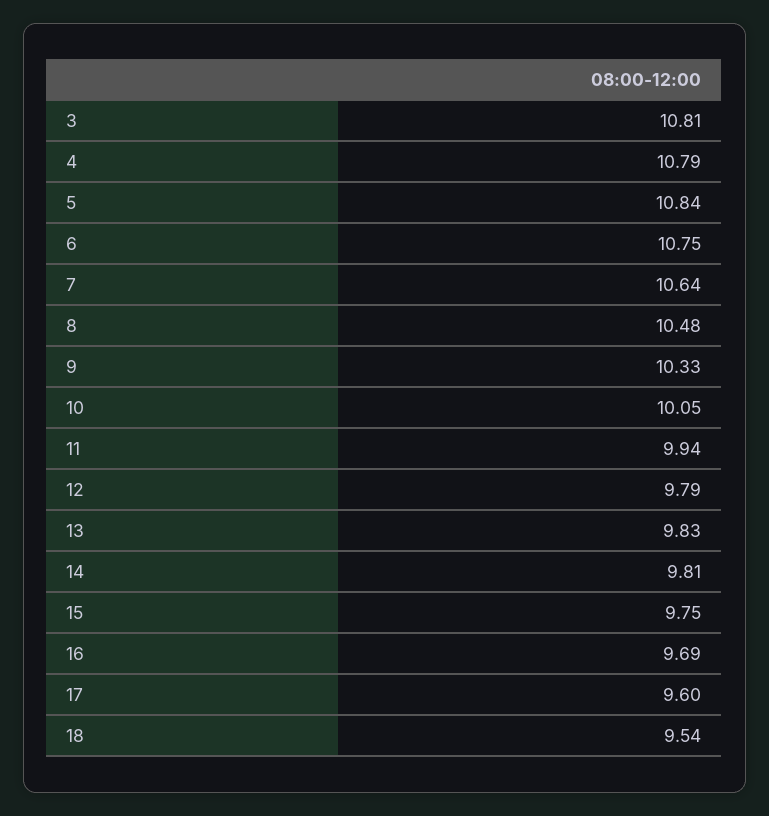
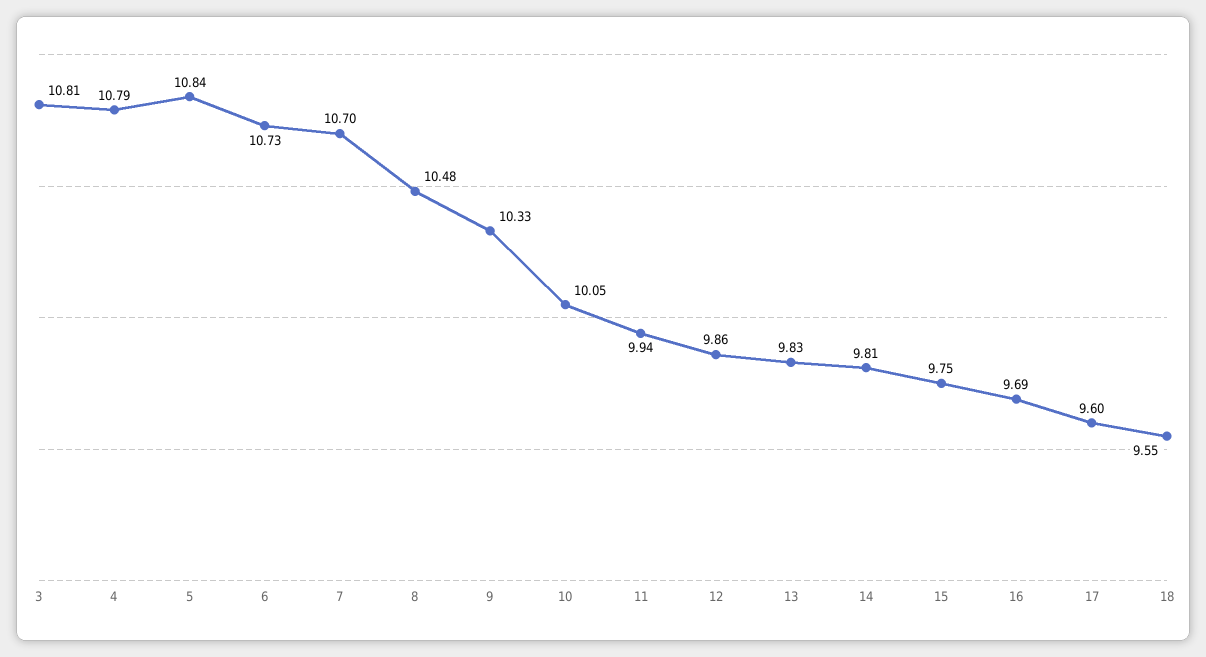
6: 10.75 -> 10.73
7: 10.64 -> 10.7
12: 9.79 -> 9.86
18: 9.54 -> 9.55

